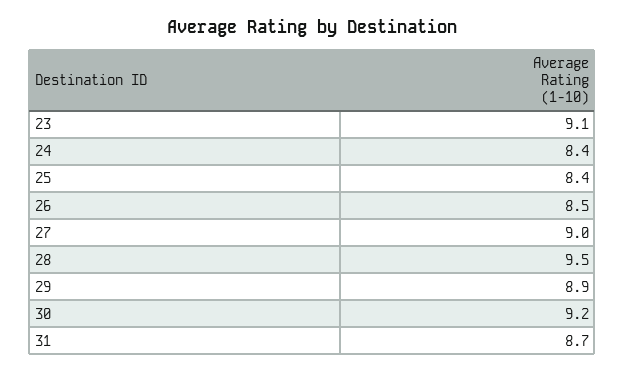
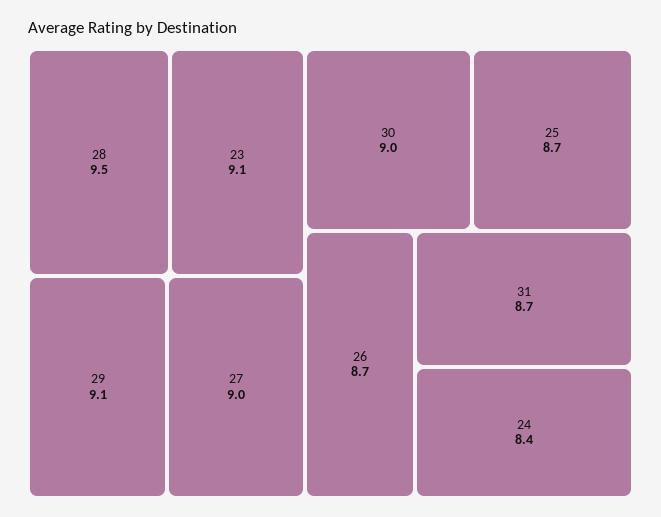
25: 8.4 -> 8.7
26: 8.5 -> 8.7
29: 8.9 -> 9.1
30: 9.2 -> 9

